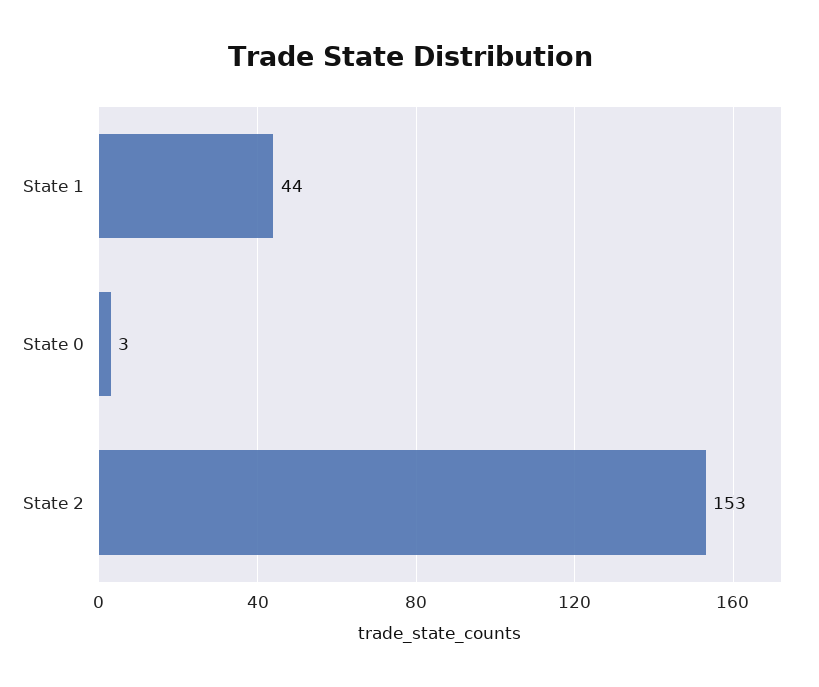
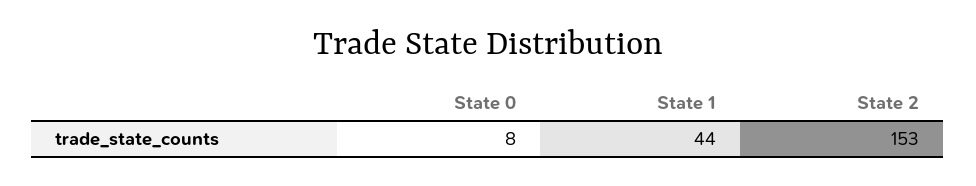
State 0: 3 -> 8

